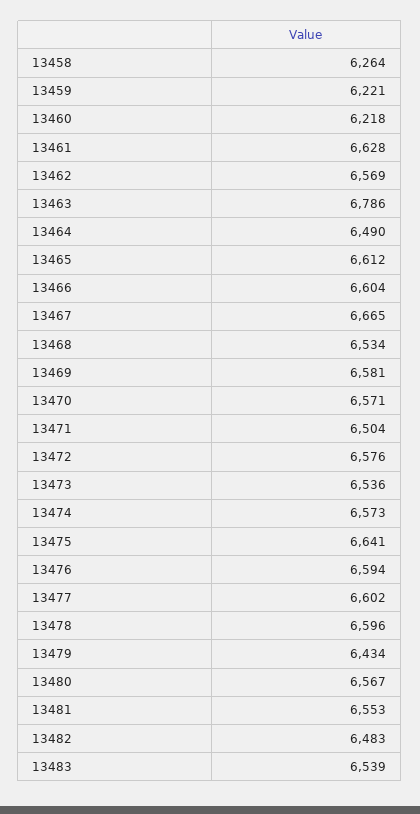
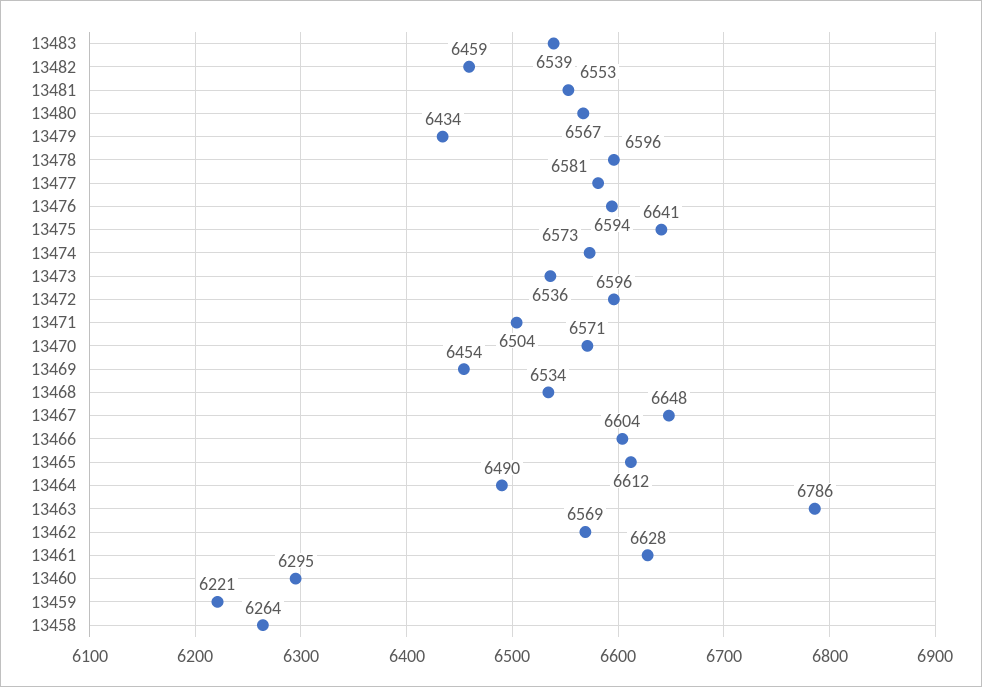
13460: 6218 -> 6295
13467: 6665 -> 6648
13469: 6581 -> 6454
13472: 6576 -> 6596
13477: 6602 -> 6581
13482: 6483 -> 6459

